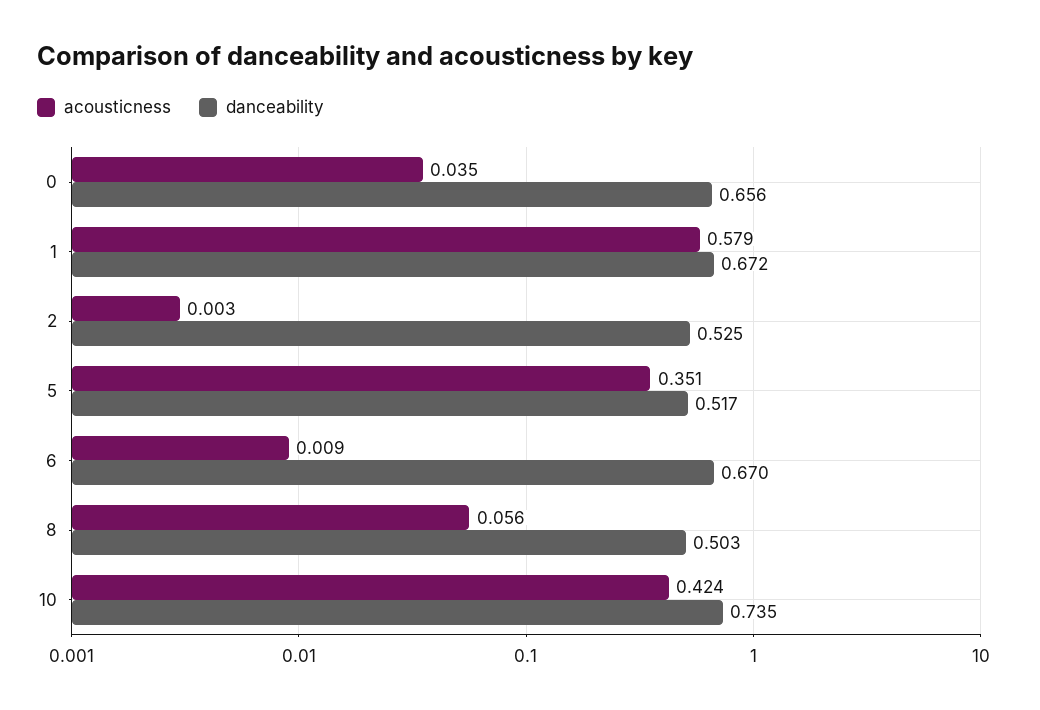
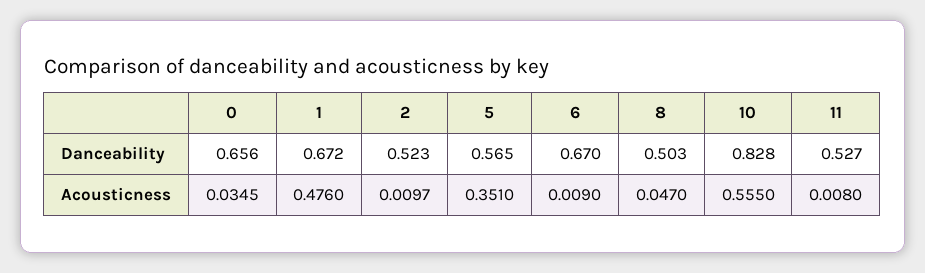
acousticness, 1: 0.579 -> 0.476
acousticness, 2: 0.003 -> 0.0097
danceability, 2: 0.525 -> 0.523
danceability, 5: 0.517 -> 0.565
acousticness, 8: 0.056 -> 0.047
acousticness, 10: 0.424 -> 0.555
danceability, 10: 0.735 -> 0.828
danceability, 11: none -> 0.527
acousticness, 11: none -> 0.008

